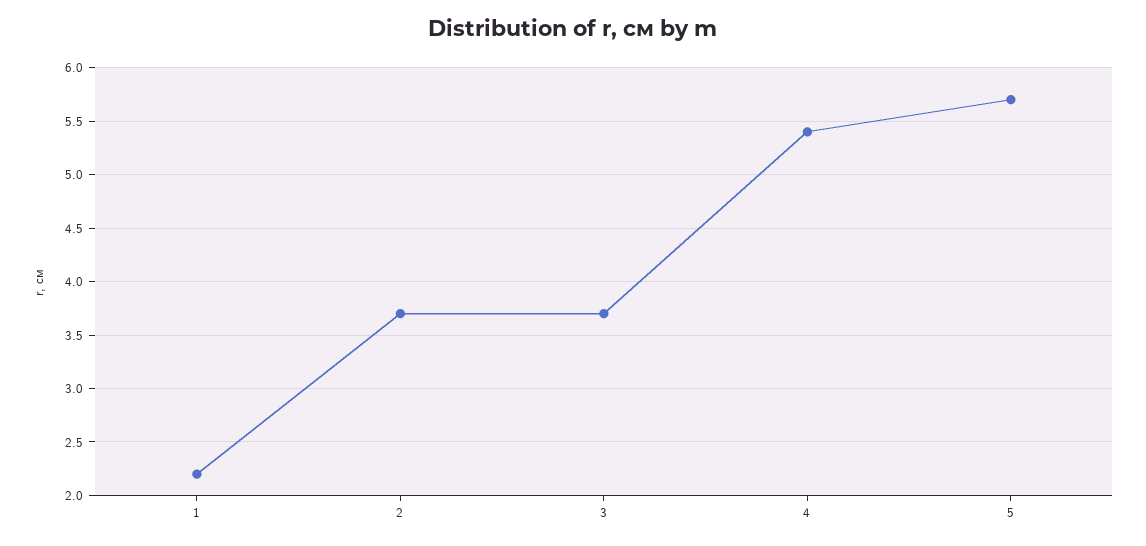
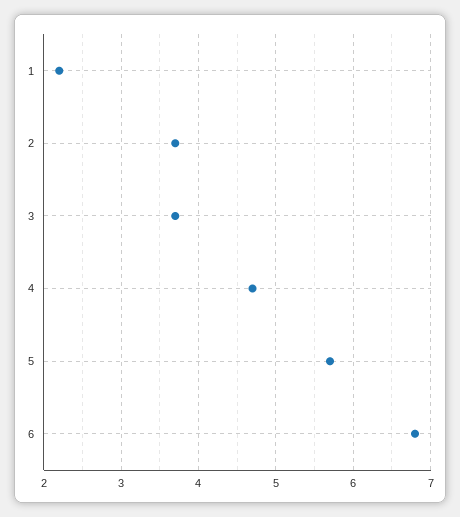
4: 5.4 -> 4.7
6: none -> 6.8

